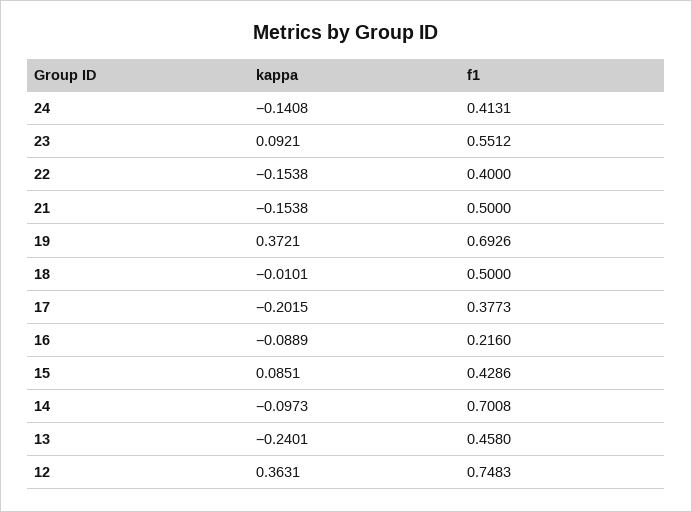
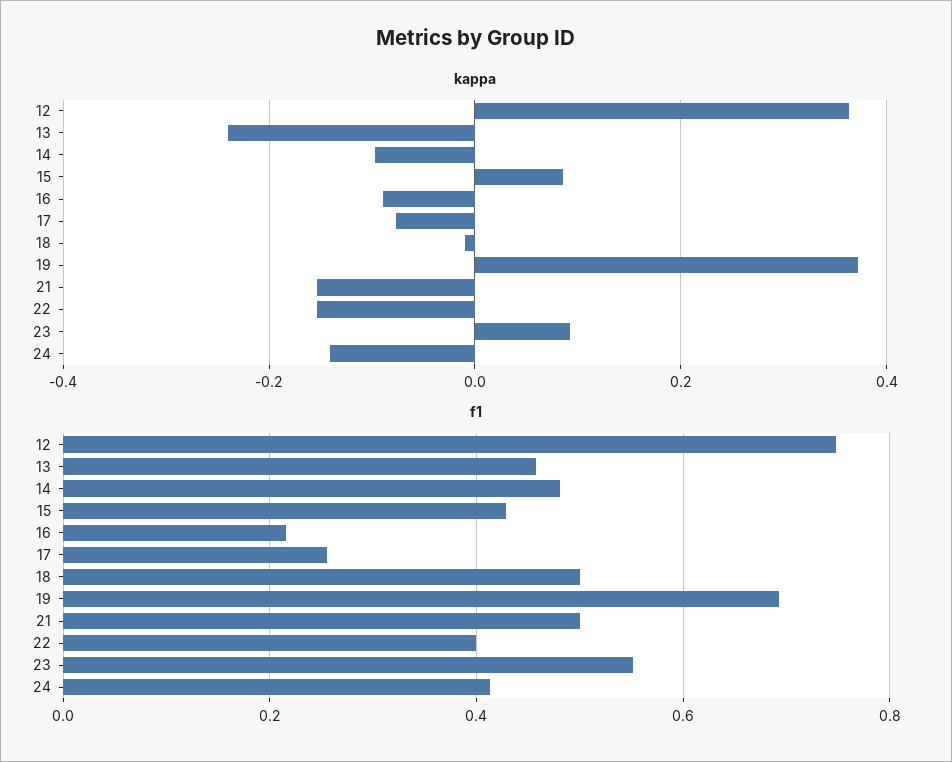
kappa, 17: -0.2015 -> -0.08
f1, 17: 0.3773 -> 0.26
f1, 14: 0.7008 -> 0.48

